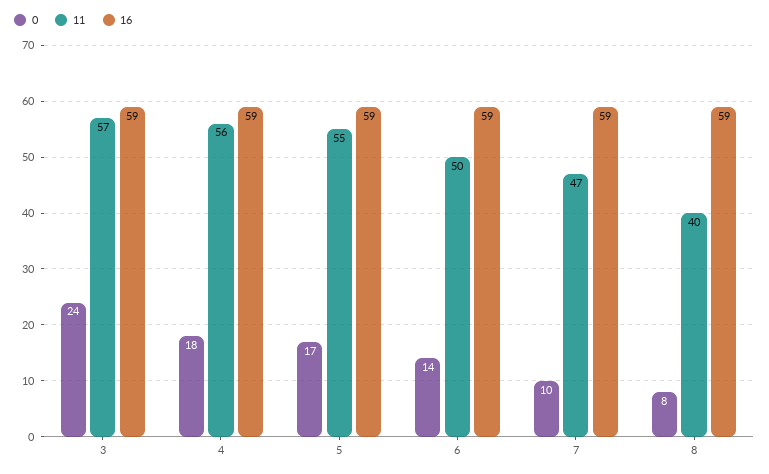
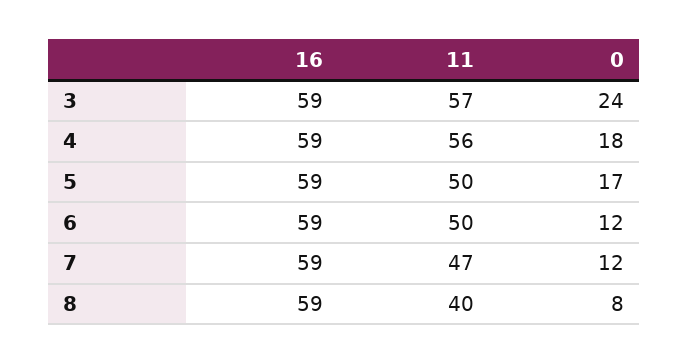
11, 5: 55 -> 50
0, 6: 14 -> 12
0, 7: 10 -> 12

